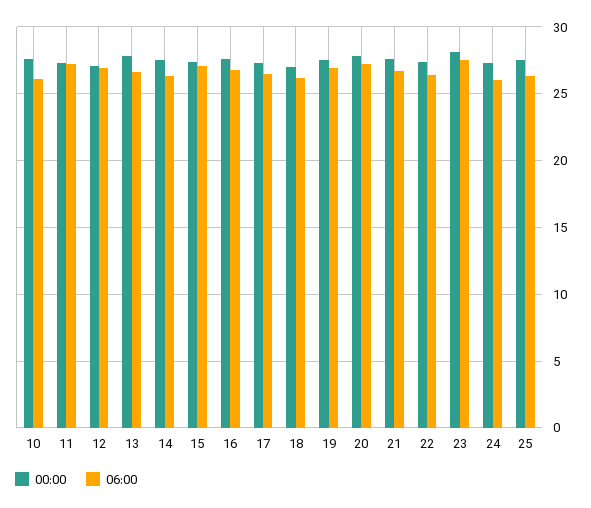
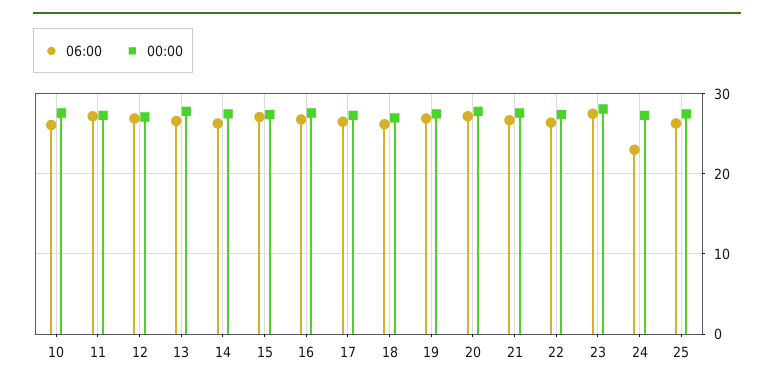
06:00, 24: 26 -> 23

